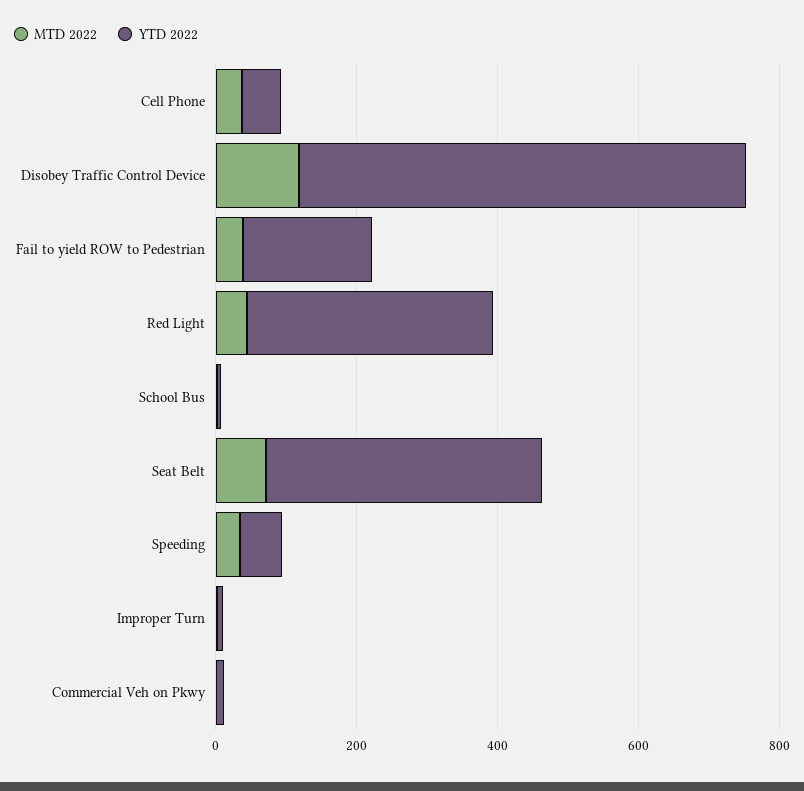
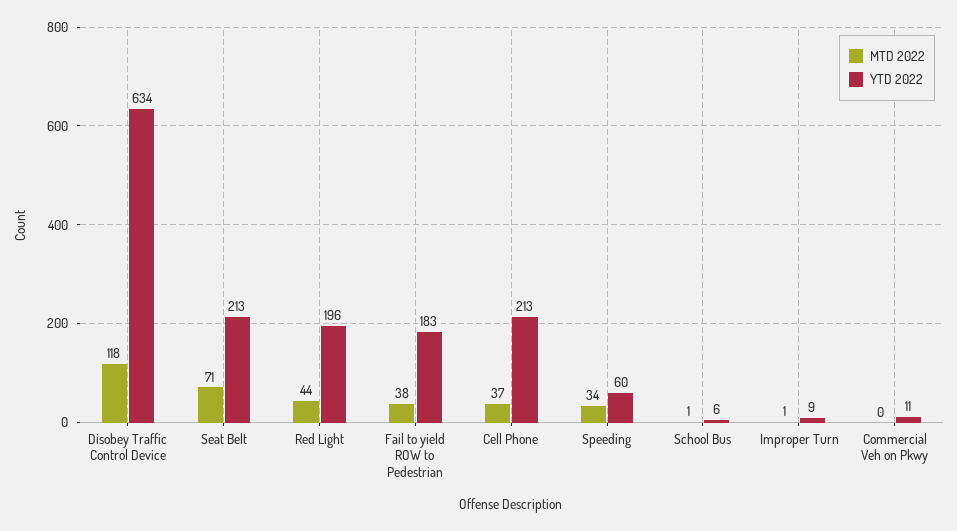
YTD 2022, Cell Phone: 50 -> 213
YTD 2022, Red Light: 350 -> 196
YTD 2022, Seat Belt: 400 -> 213

